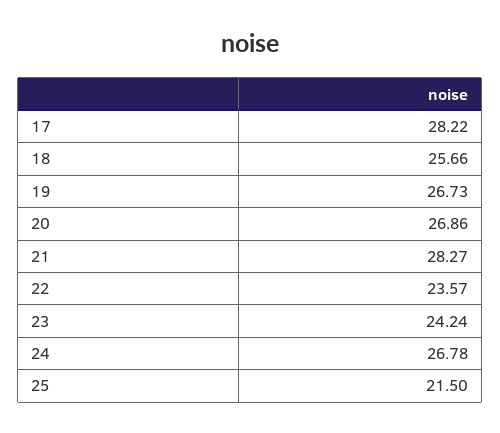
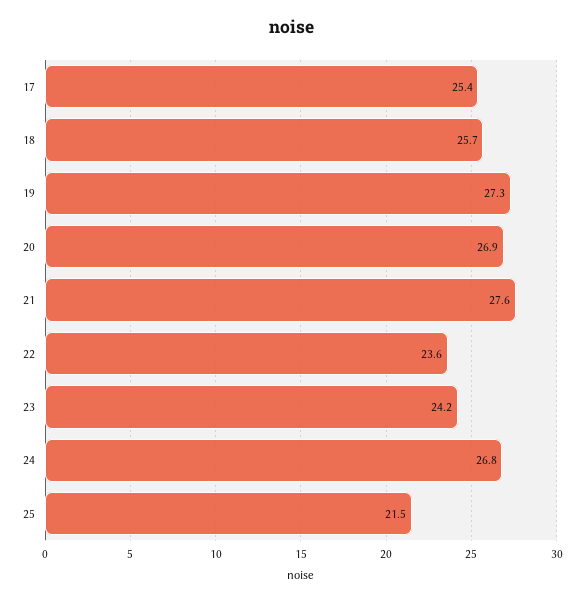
17: 28.22 -> 25.4
19: 26.73 -> 27.3
21: 28.27 -> 27.6

